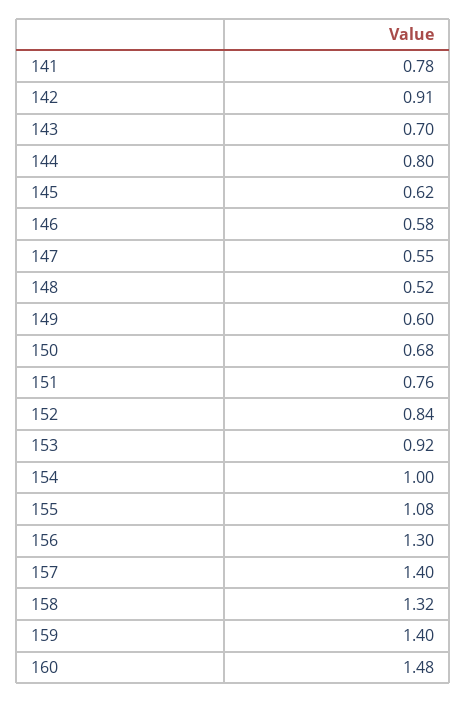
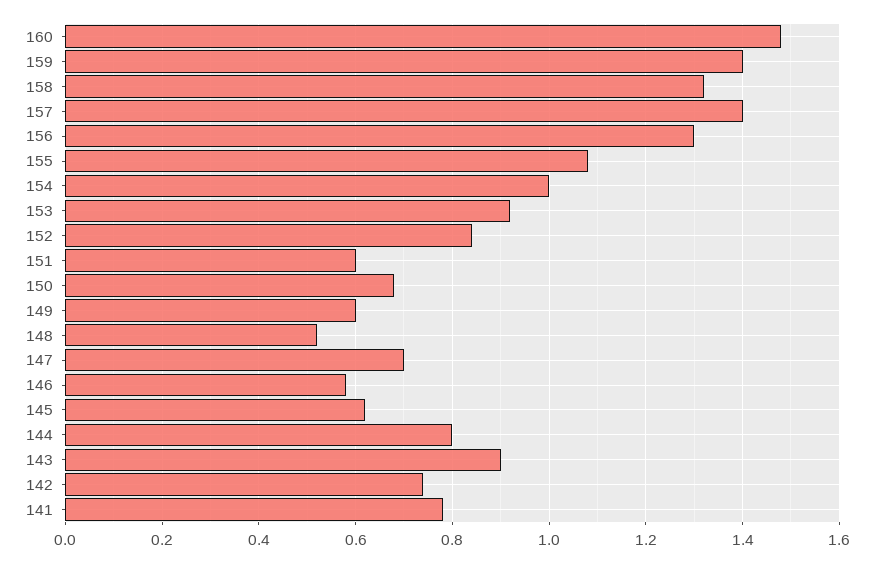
142: 0.91 -> 0.75
143: 0.7 -> 0.9
147: 0.55 -> 0.7
151: 0.76 -> 0.6

